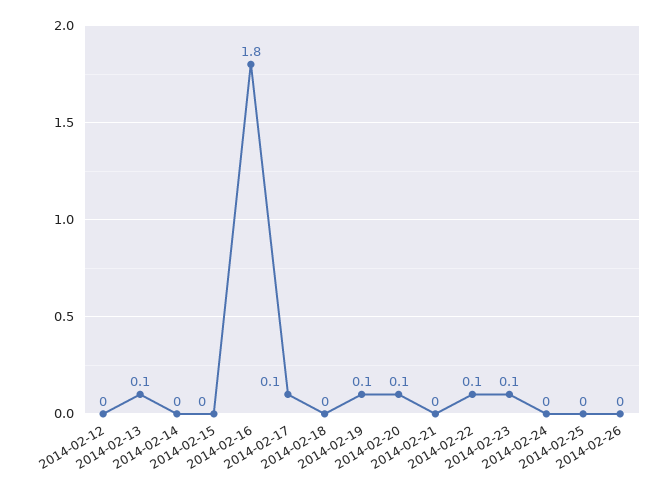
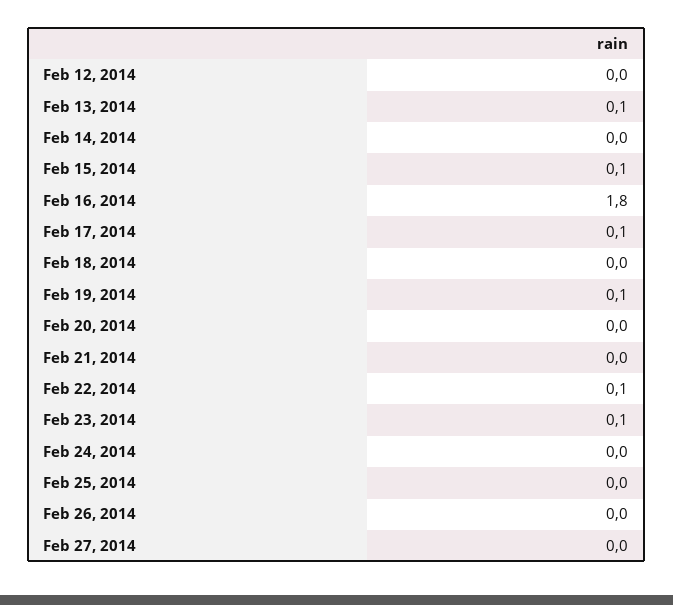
2014-02-15: 0 -> 0.1
2014-02-20: 0.1 -> 0
Feb 27, 2014: none -> 0

